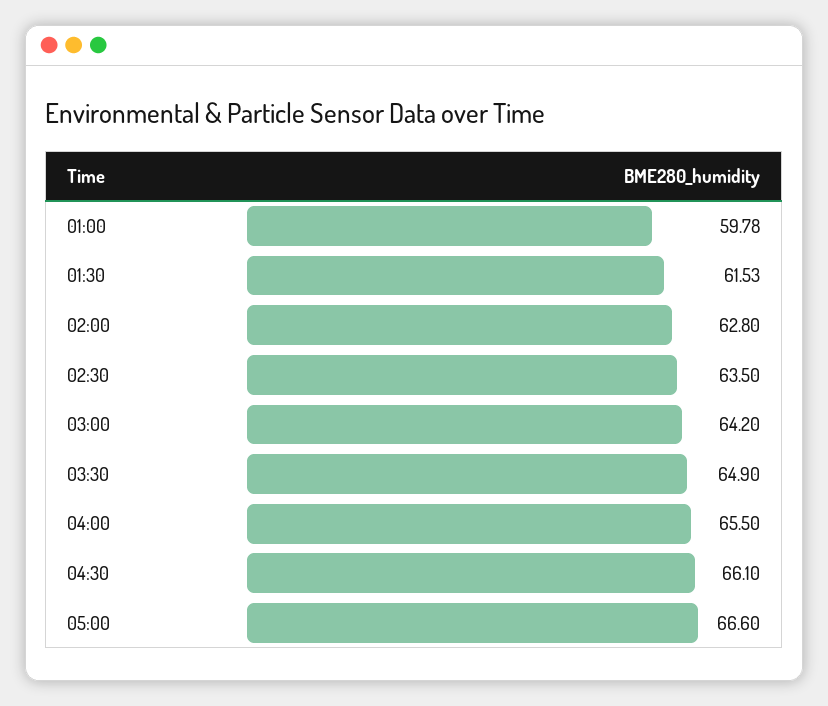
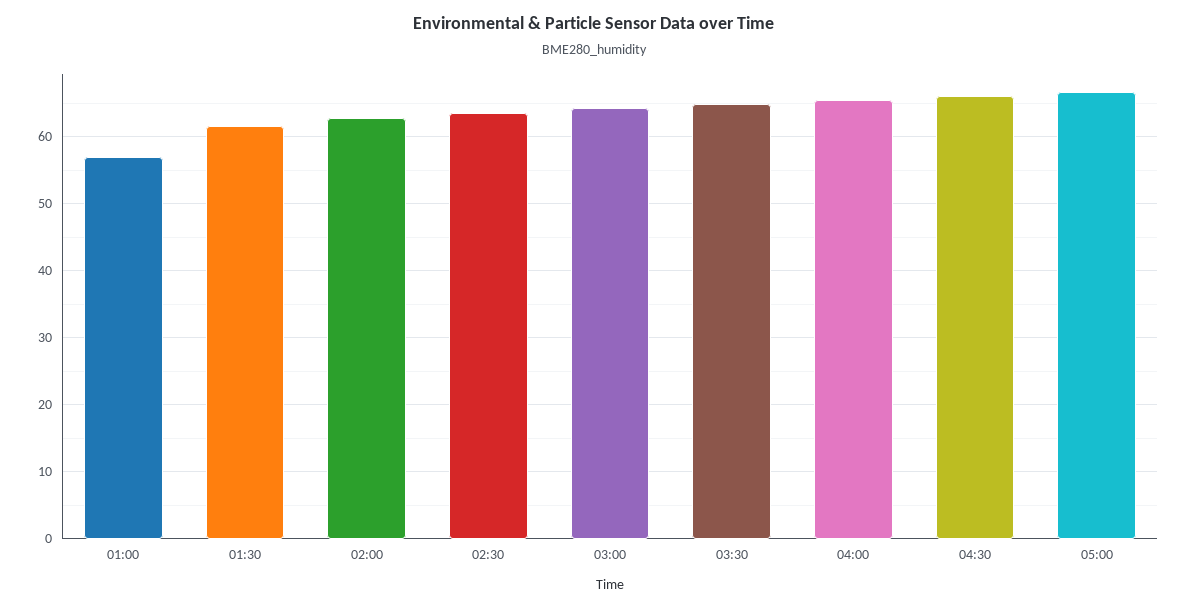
01:00: 59.78 -> 57

